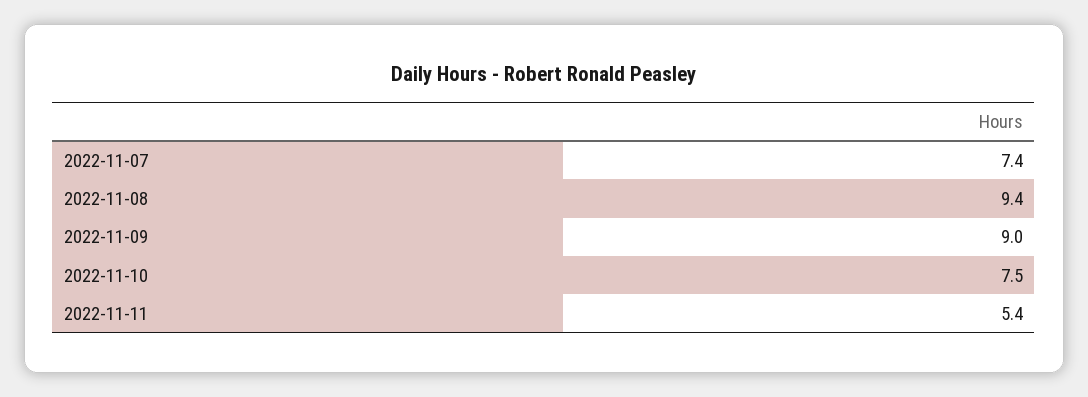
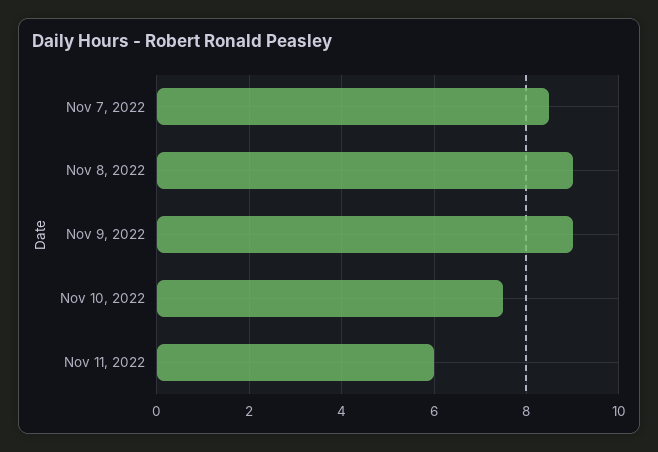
2022-11-07: 7.4 -> 8.5
2022-11-08: 9.4 -> 9
2022-11-11: 5.4 -> 6

